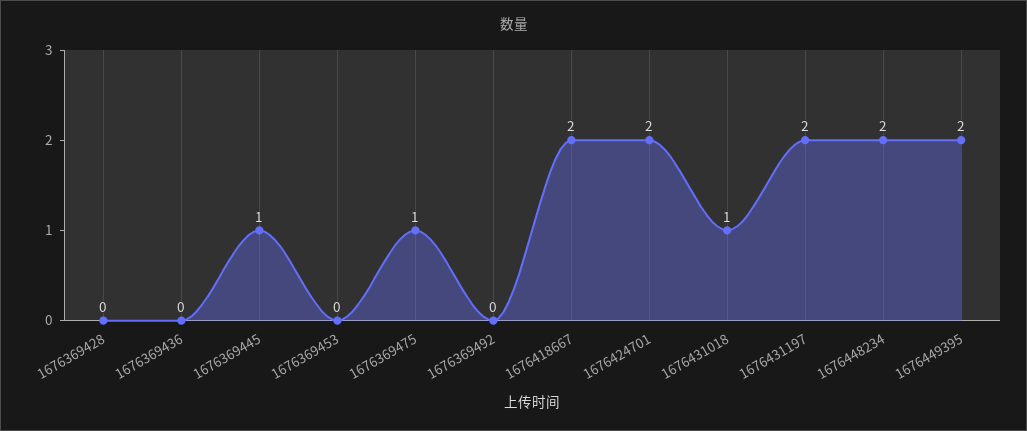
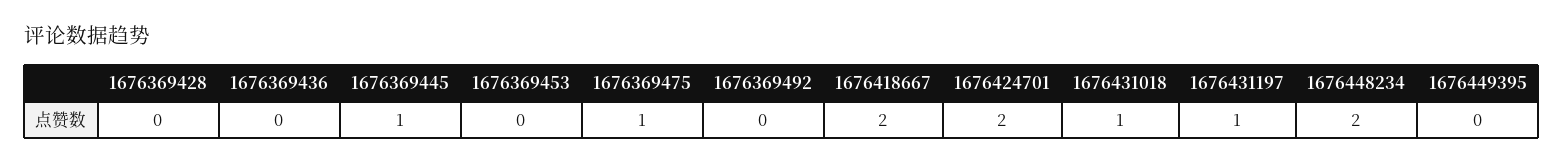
1676431197: 2 -> 1
1676449395: 2 -> 0

